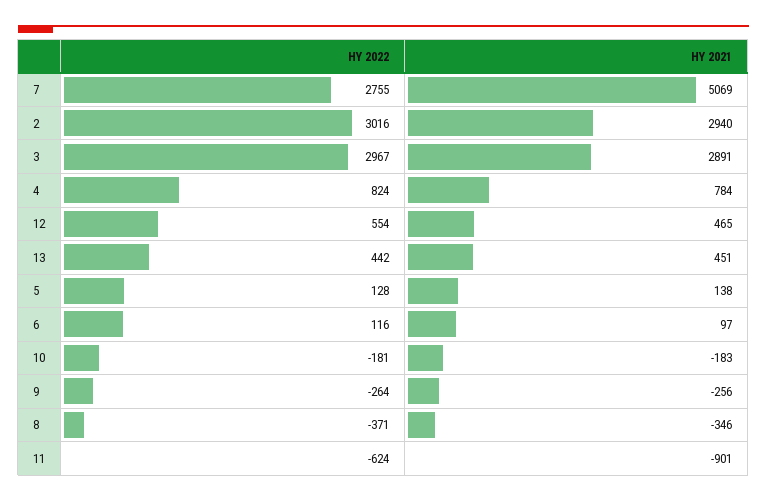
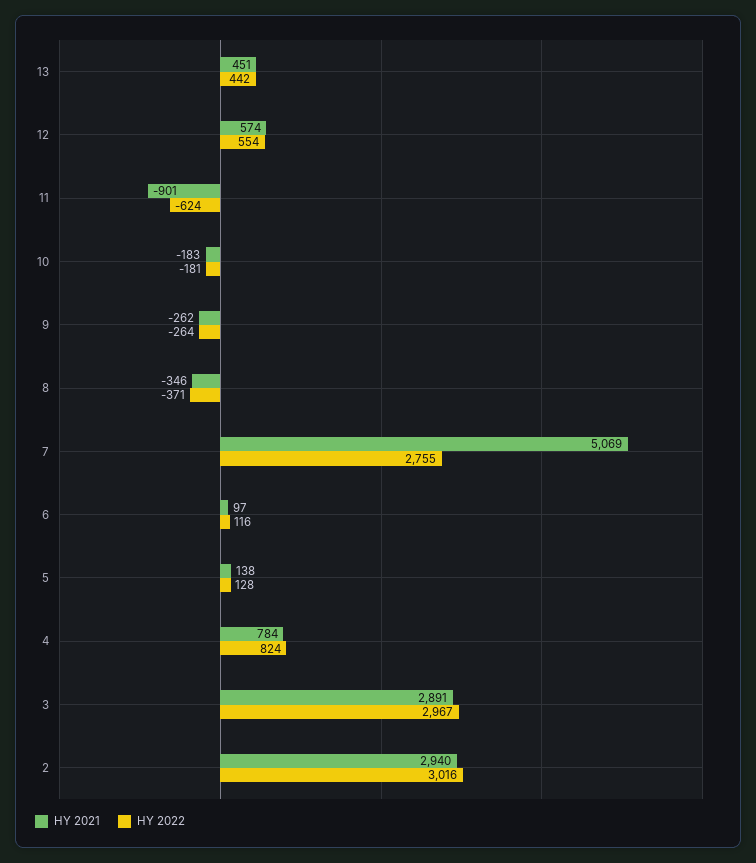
HY 2021, 12: 465 -> 574
HY 2021, 9: -256 -> -262

